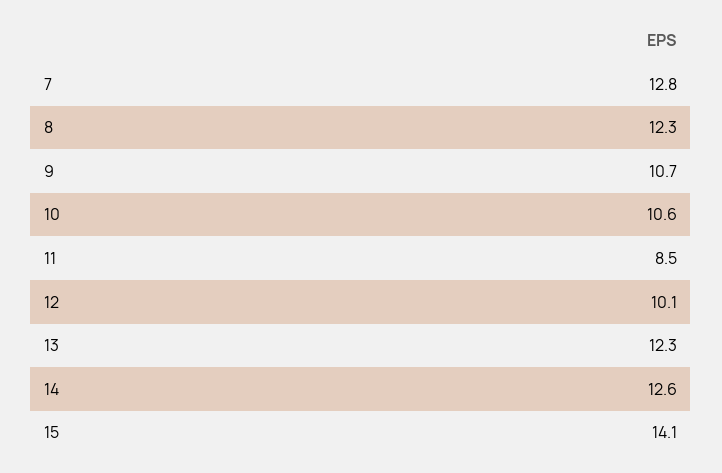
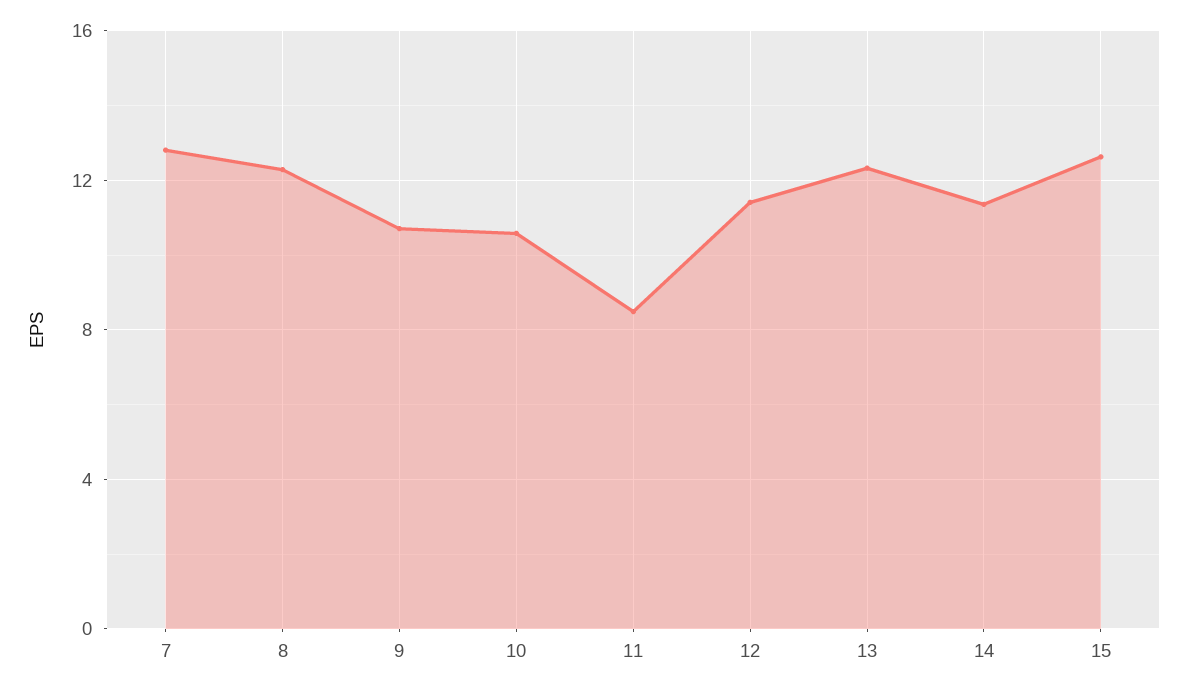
12: 10.1 -> 11.5
14: 12.6 -> 11.5
15: 14.1 -> 12.5

